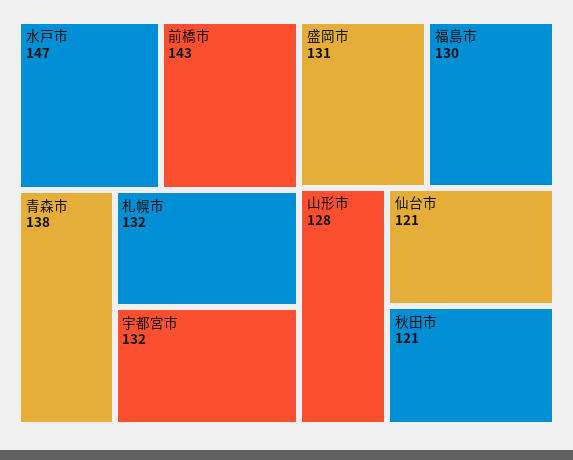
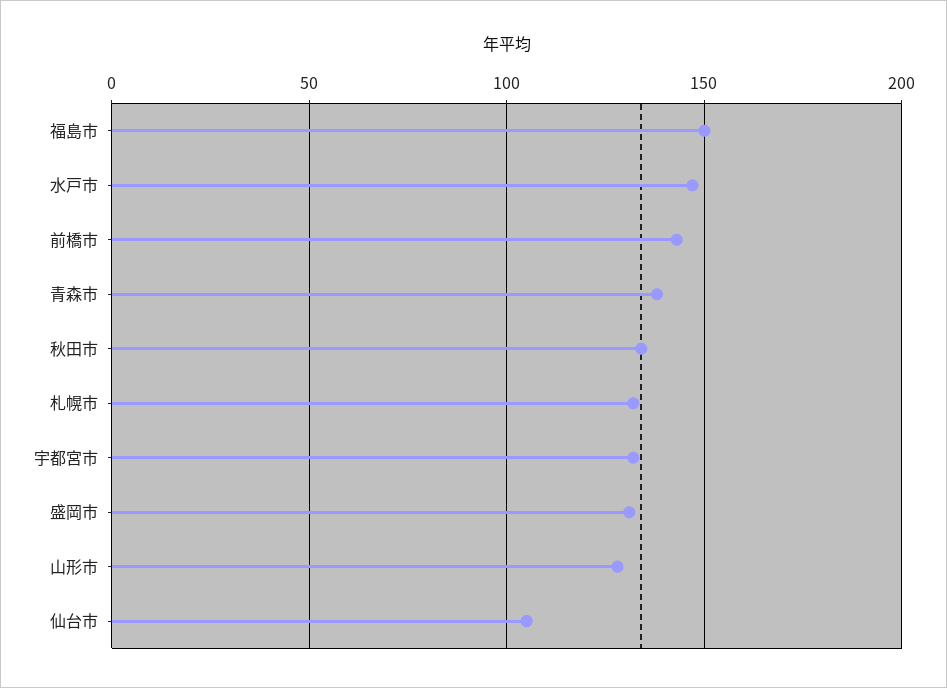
福島市: 130 -> 150
仙台市: 121 -> 105
秋田市: 121 -> 135

